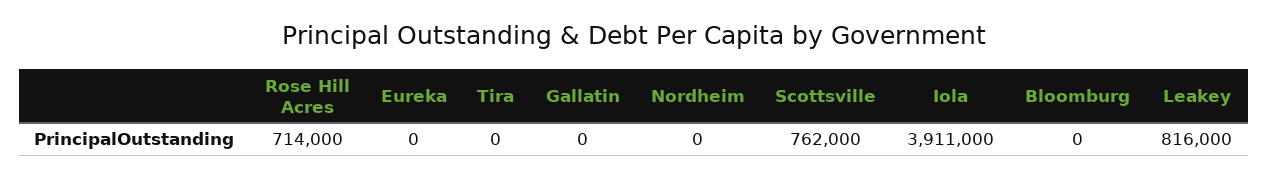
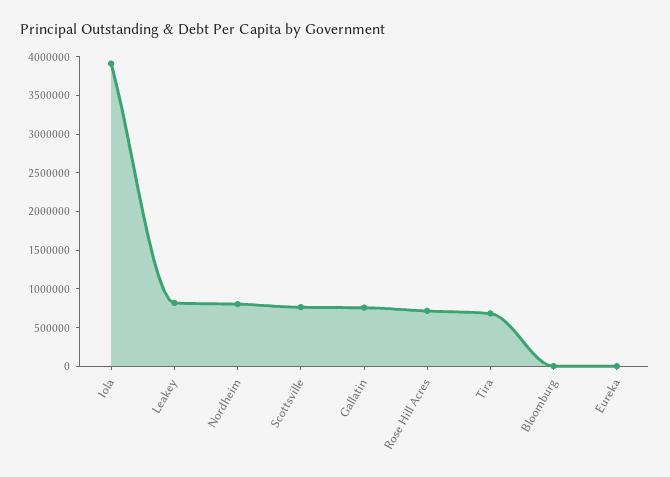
Tira: 0 -> 750000
Gallatin: 0 -> 750000
Nordheim: 0 -> 750000

